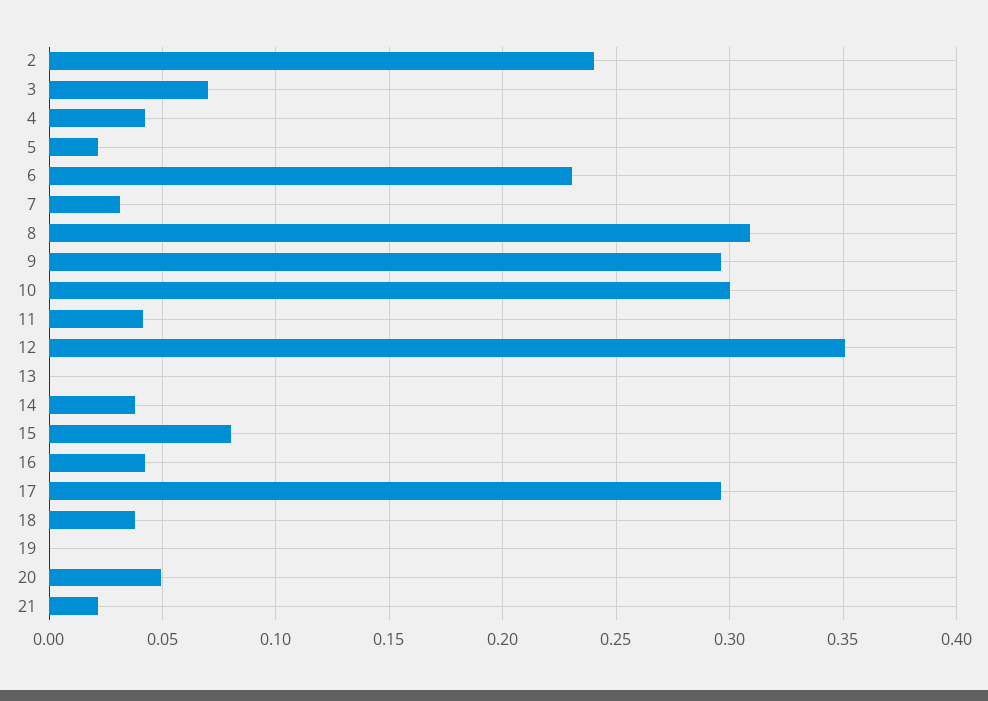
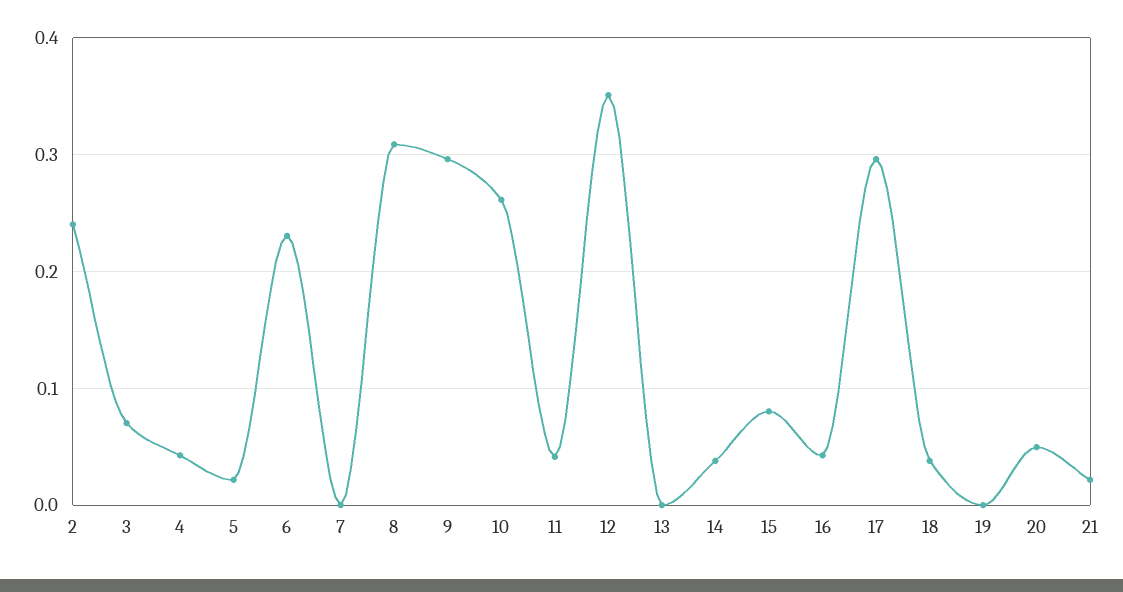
7: 0.03 -> 0
10: 0.3 -> 0.26

